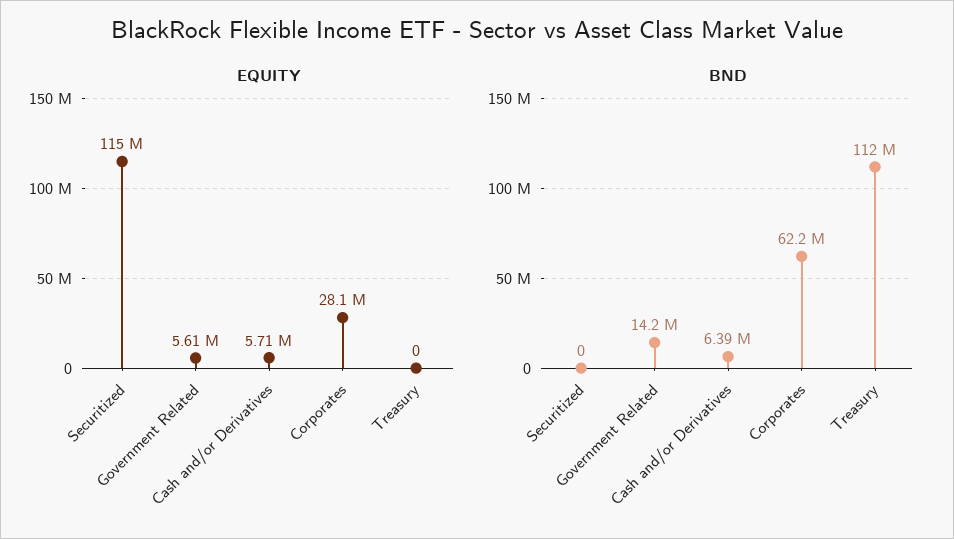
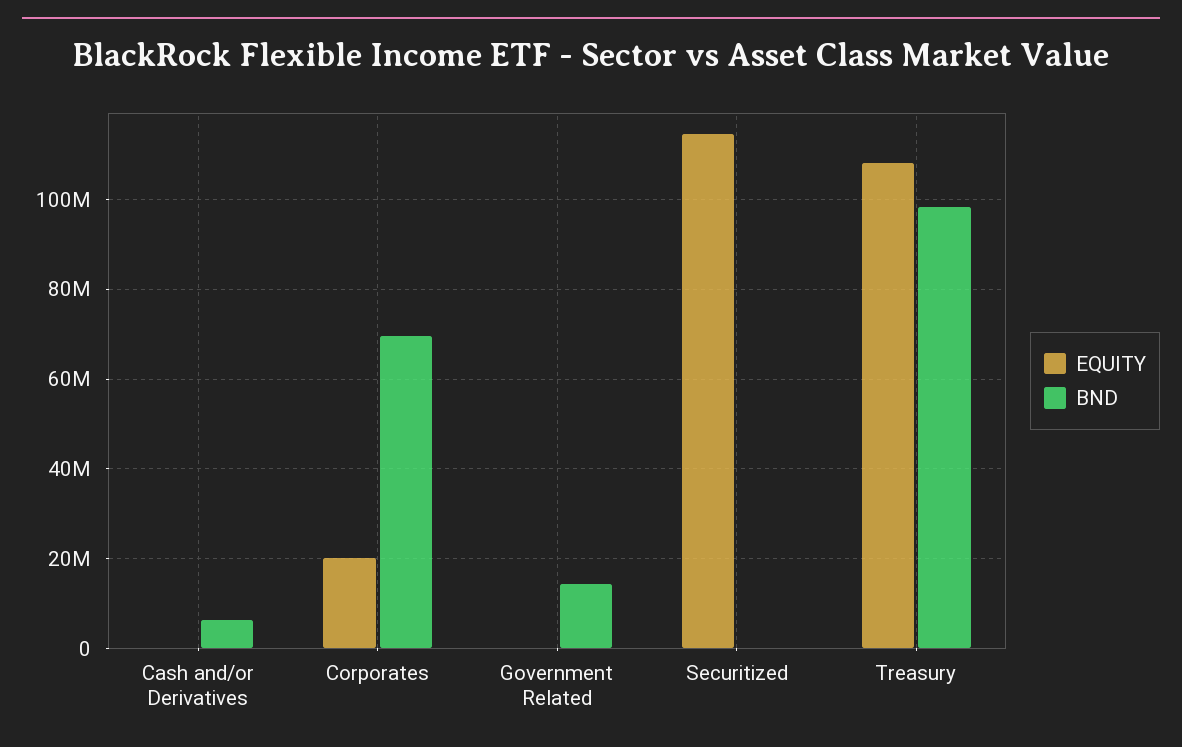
EQUITY, Government Related: 5610000 -> 0
EQUITY, Cash and/or Derivatives: 5710000 -> 0
EQUITY, Corporates: 28100000 -> 20000000
EQUITY, Treasury: 0 -> 108000000
BND, Corporates: 62200000 -> 70000000
BND, Treasury: 112000000 -> 98000000

